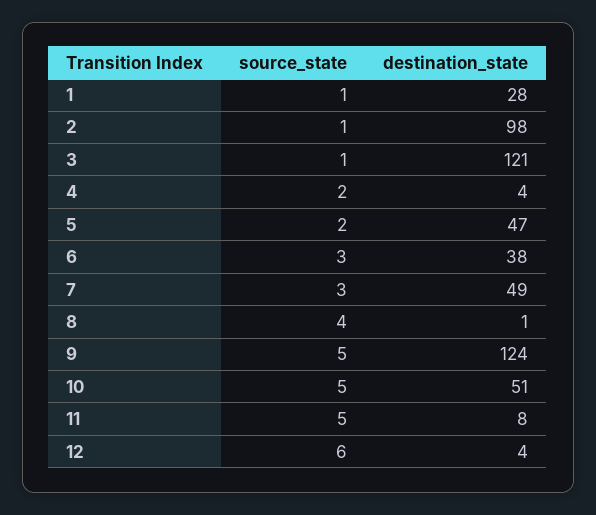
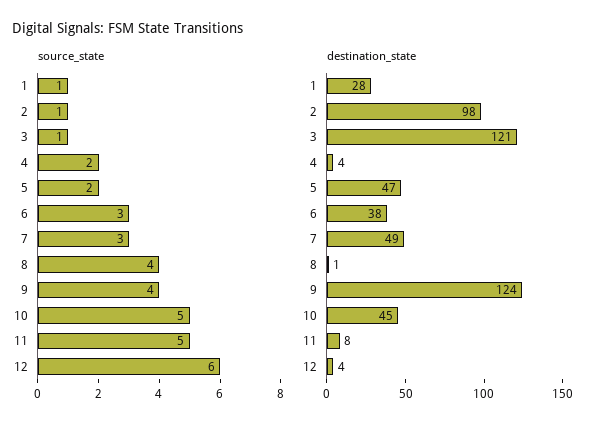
source_state, 9: 5 -> 4
destination_state, 10: 51 -> 45

